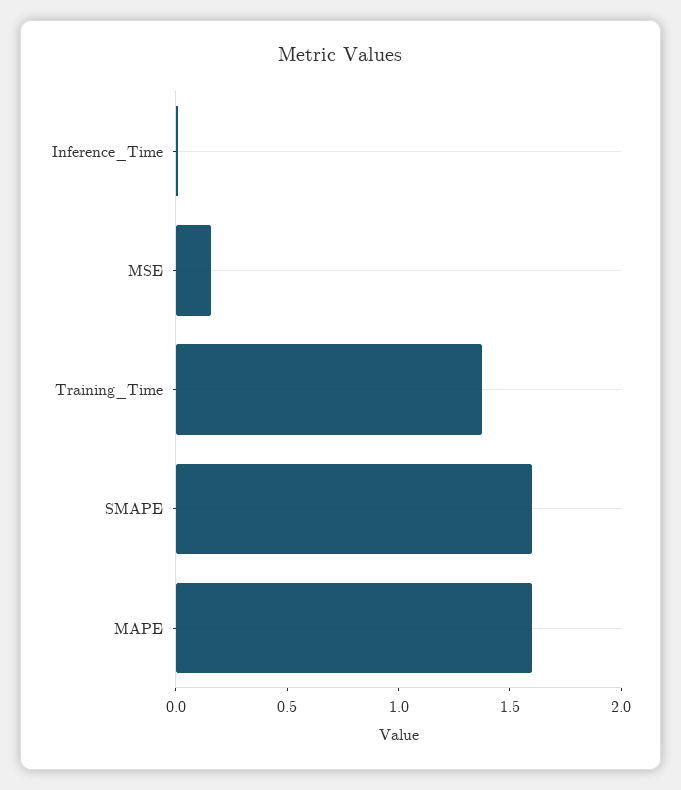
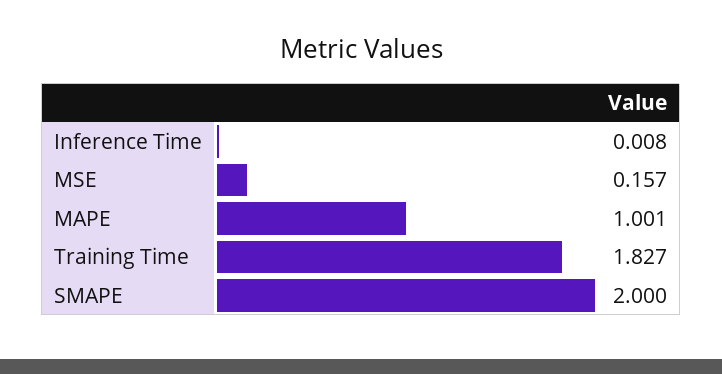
Training_Time: 1.4 -> 1.827
SMAPE: 1.6 -> 2
MAPE: 1.6 -> 1.001

